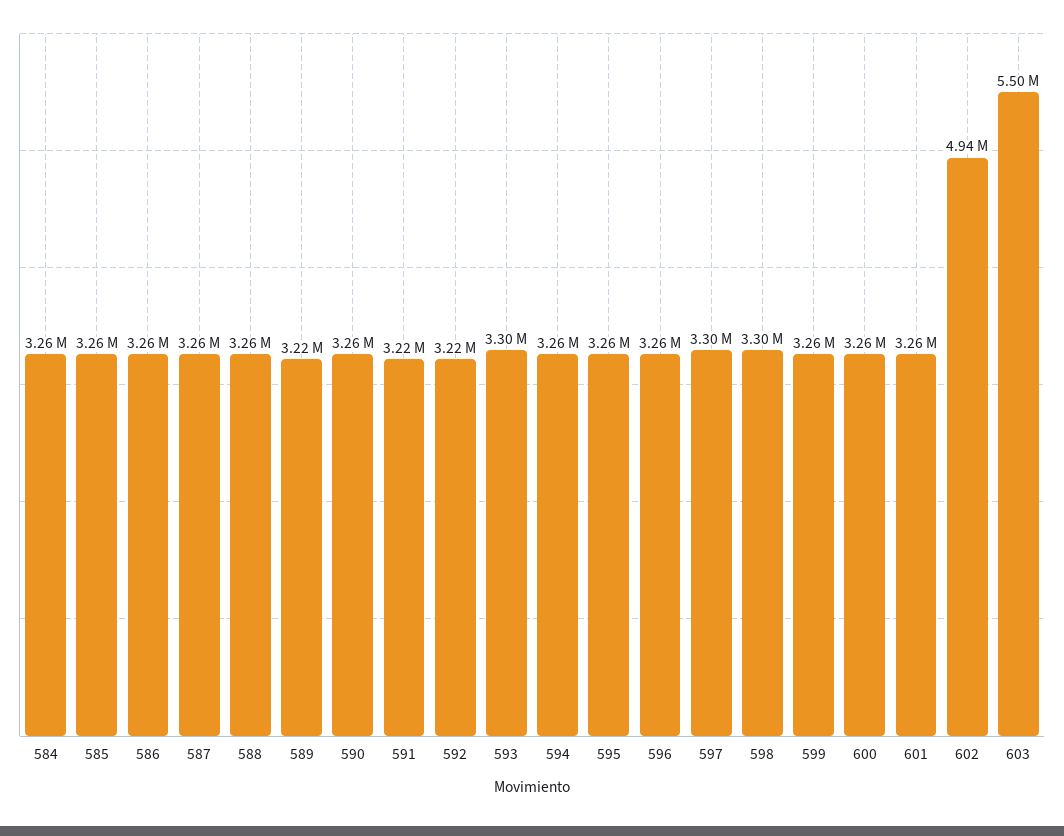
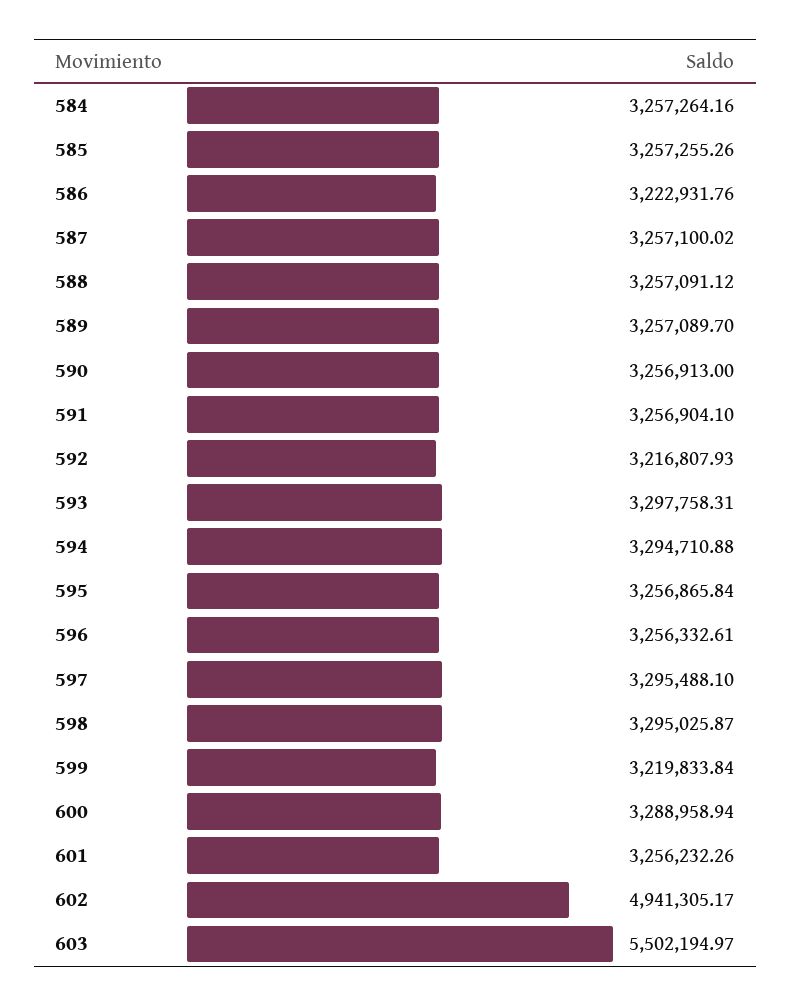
586: 3260000 -> 3222931.76
589: 3220000 -> 3257089.7
591: 3220000 -> 3256904.1
594: 3260000 -> 3294710.88
599: 3260000 -> 3219833.84
600: 3260000 -> 3288958.94

